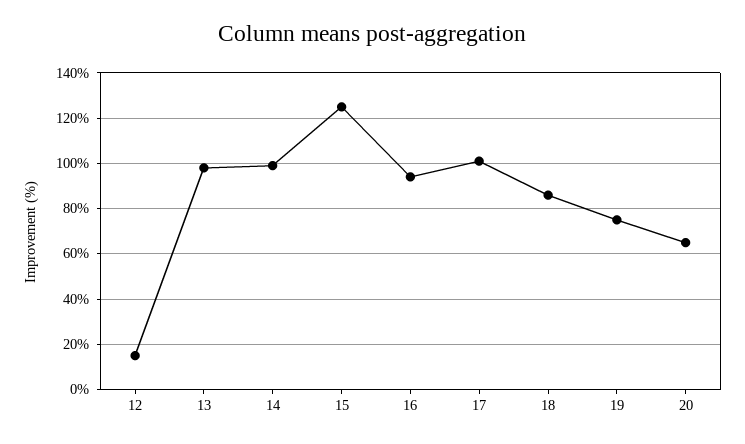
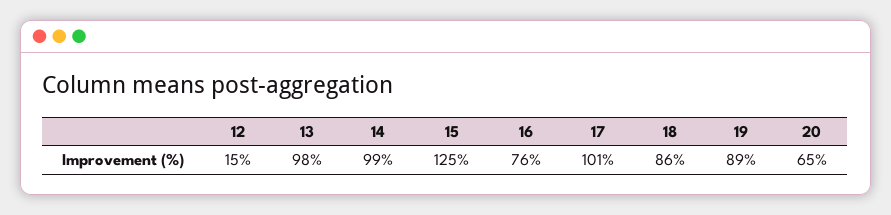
16: 95 -> 76
19: 75 -> 89

